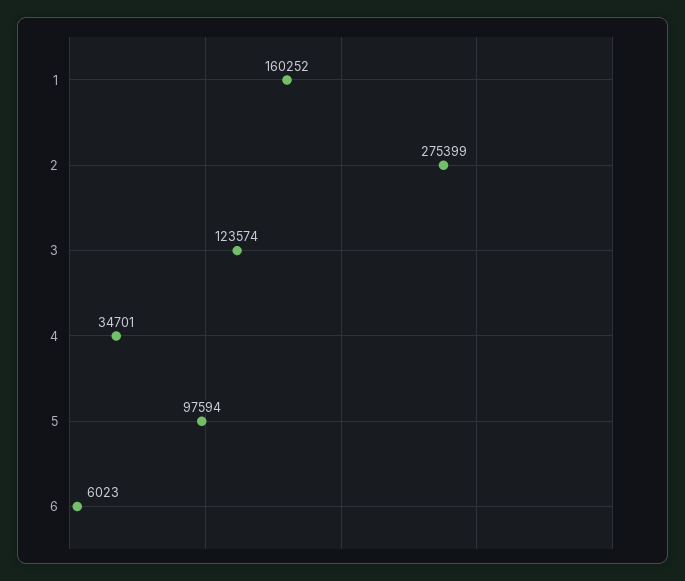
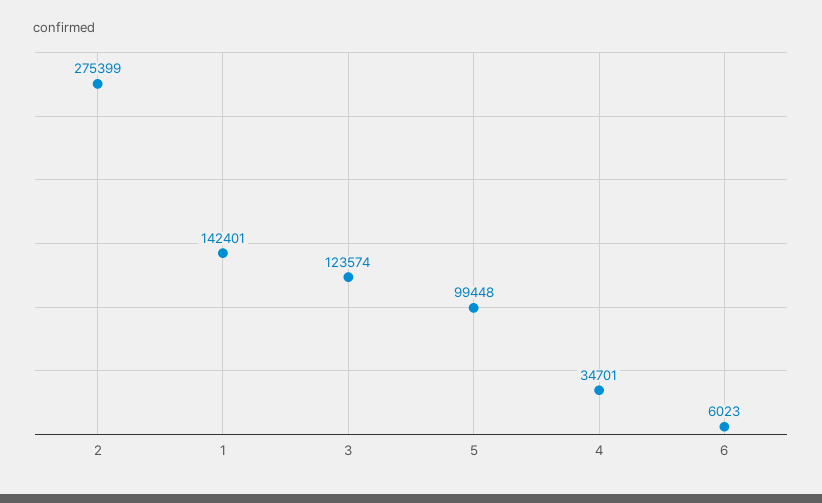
1: 160252 -> 142401
5: 97594 -> 99448

